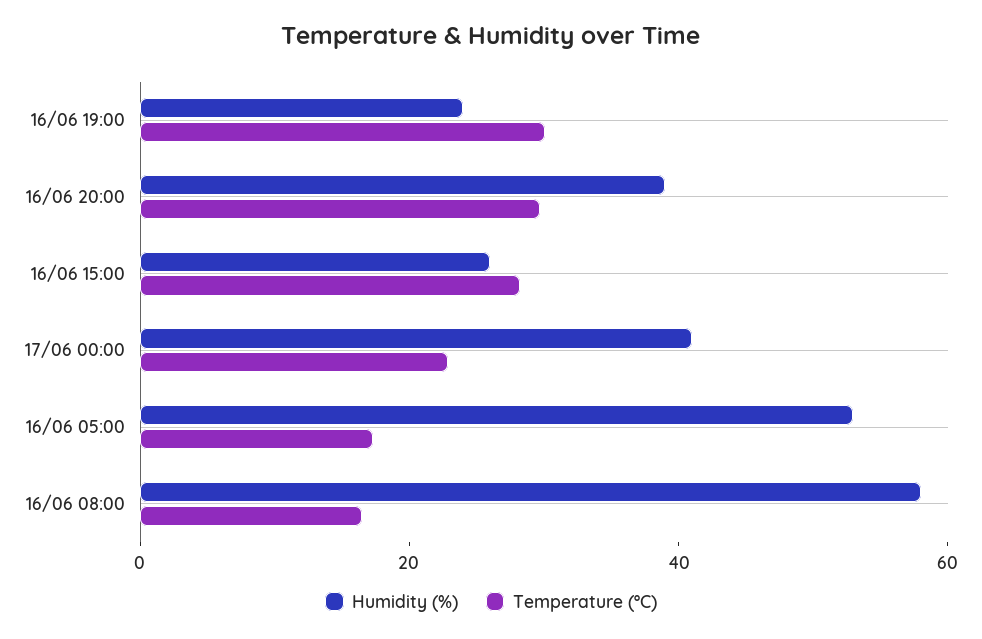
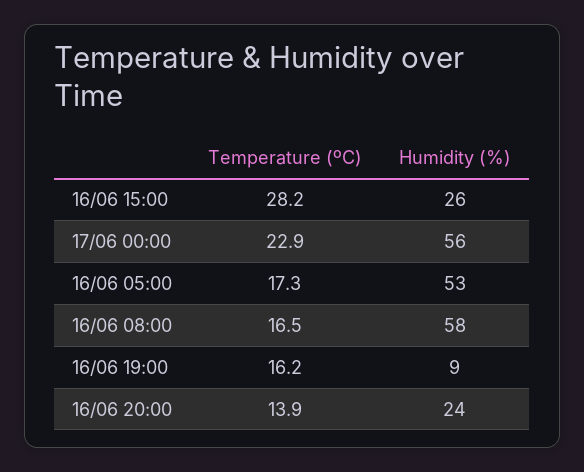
Humidity (%), 16/06 19:00: 25 -> 9
Temperature (ºC), 16/06 19:00: 30 -> 16.2
Humidity (%), 16/06 20:00: 40 -> 24
Temperature (ºC), 16/06 20:00: 30 -> 13.9
Humidity (%), 17/06 00:00: 40 -> 56

